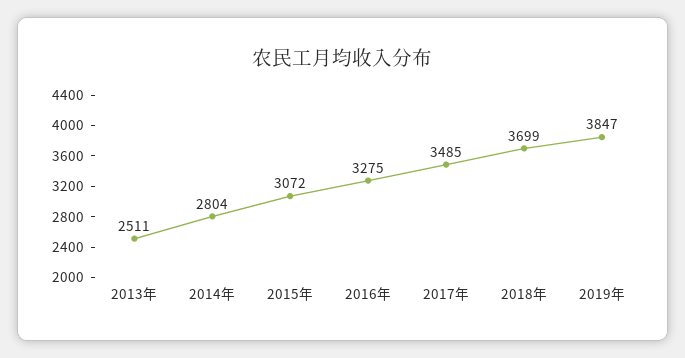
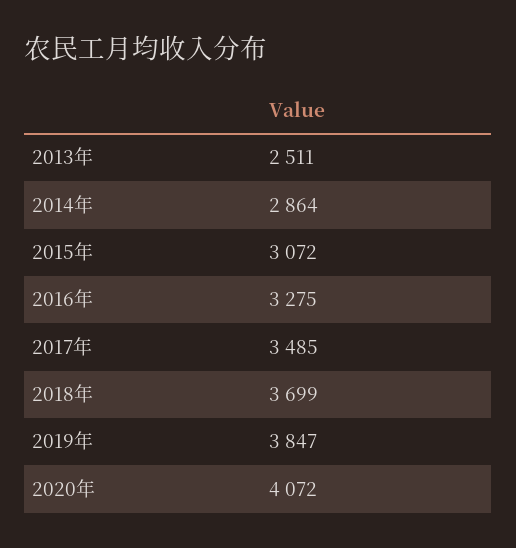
2014年: 2804 -> 2864
2020年: none -> 4072

